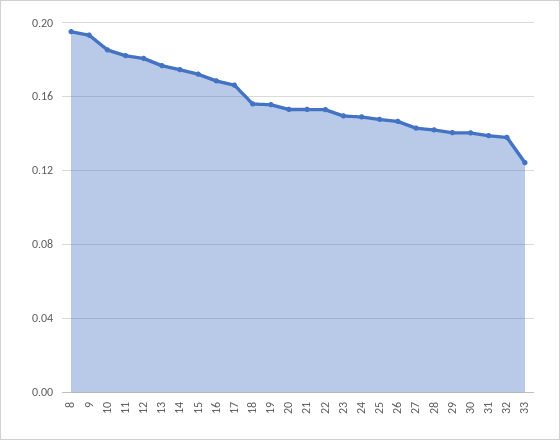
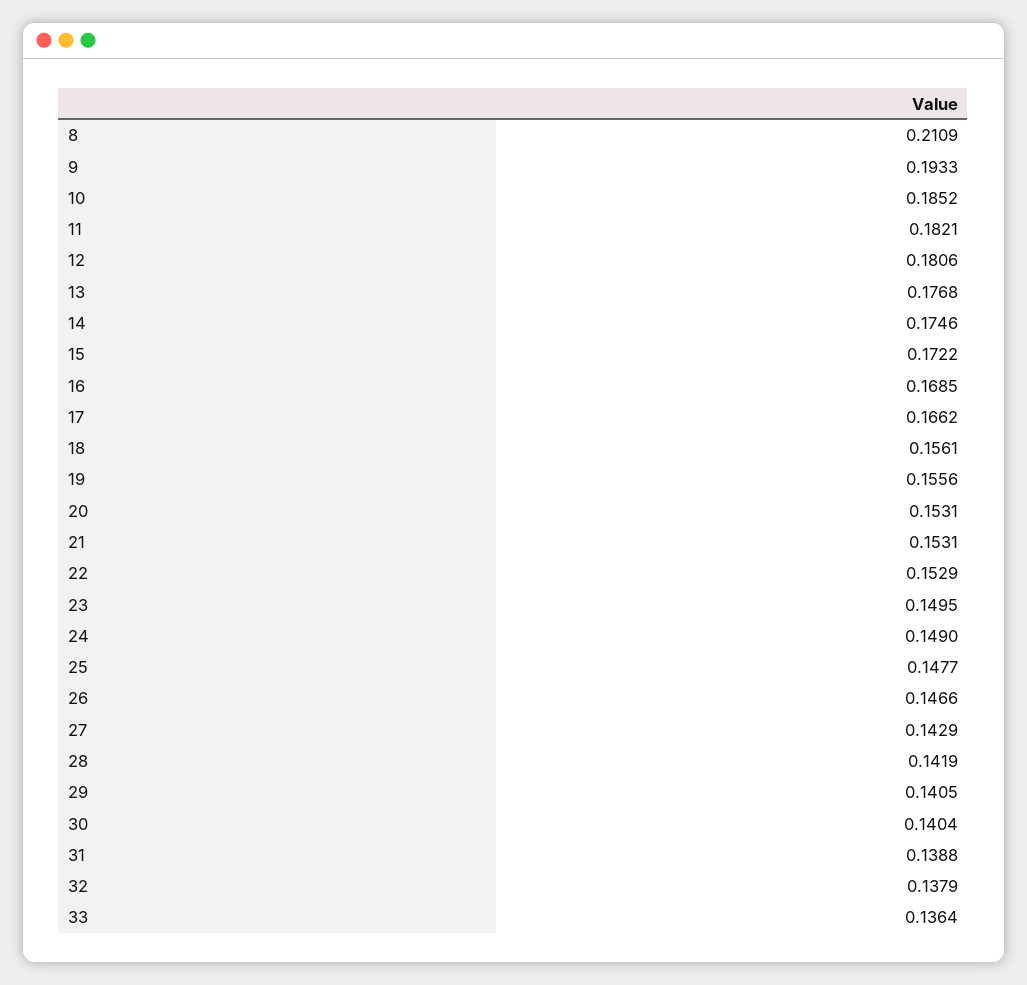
8: 0.195 -> 0.2109
33: 0.125 -> 0.1364

